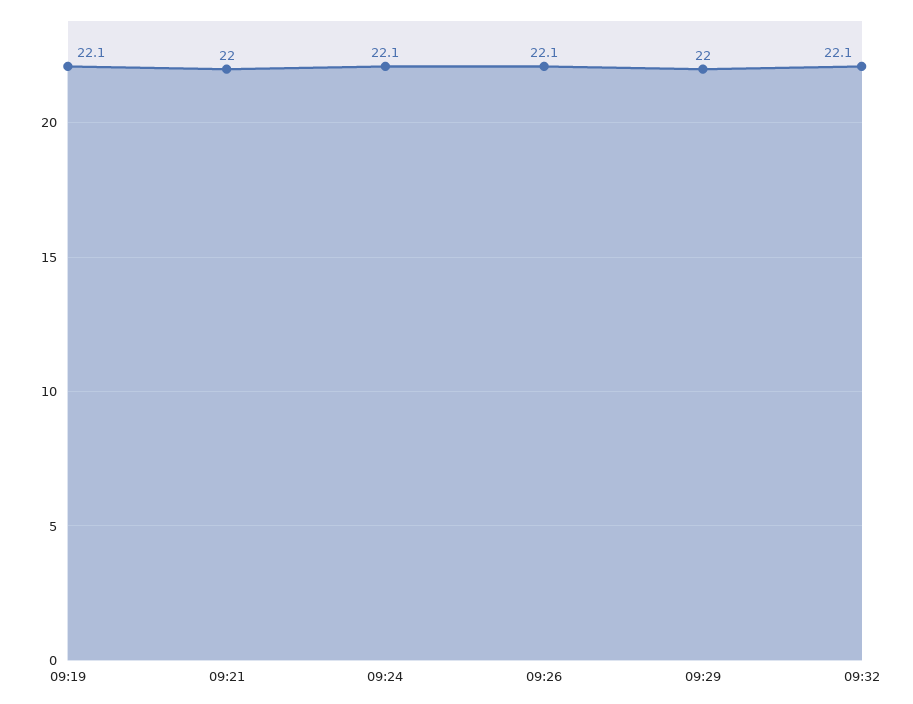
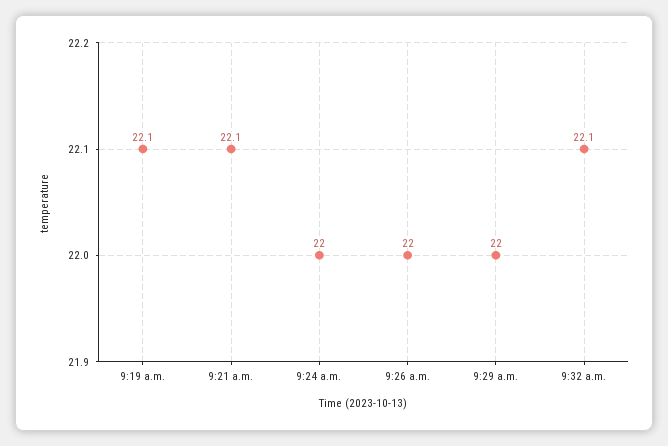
09:21: 22 -> 22.1
09:24: 22.1 -> 22
09:26: 22.1 -> 22

